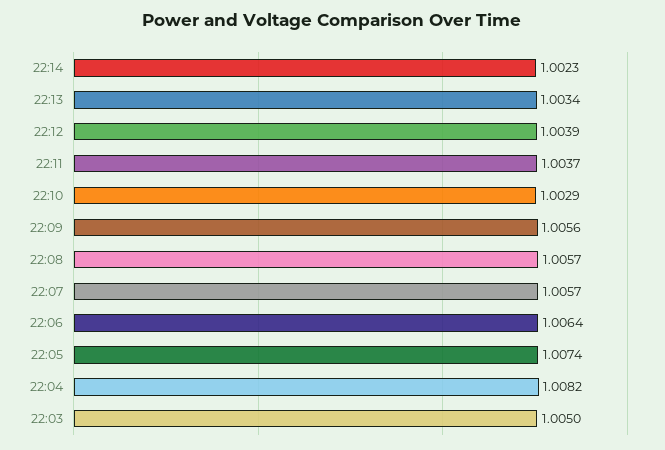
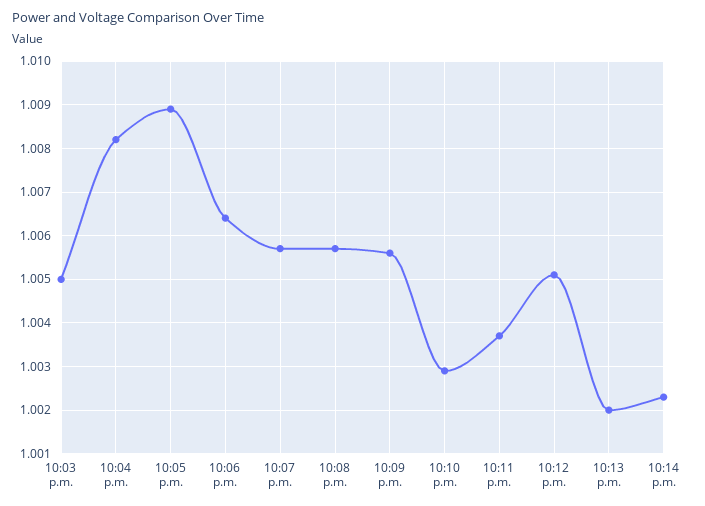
22:13: 1.0034 -> 1.002
22:12: 1.0039 -> 1.005
22:05: 1.0074 -> 1.009

